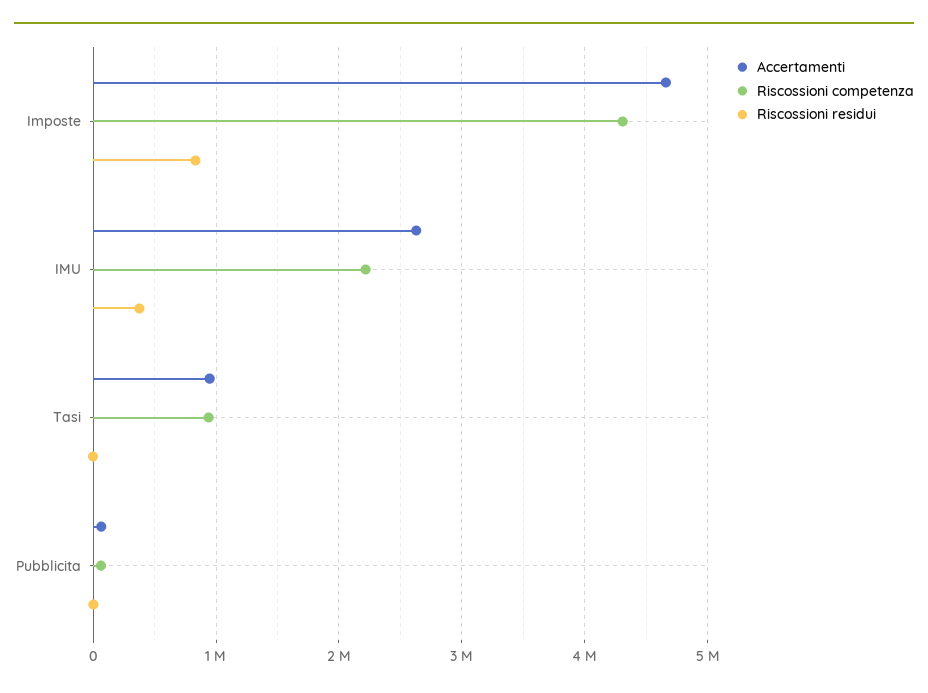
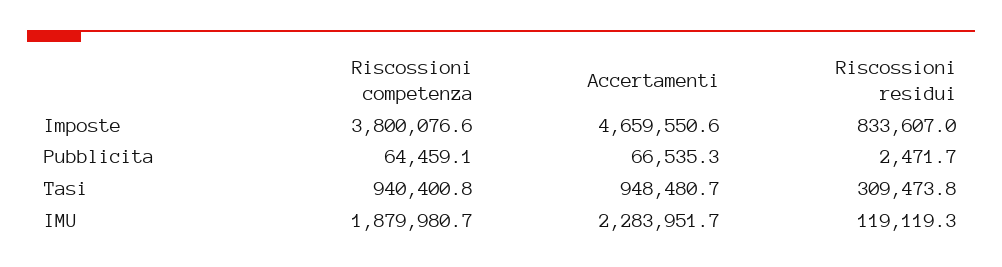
Riscossioni competenza, Imposte: 4300000 -> 3800076.6
Accertamenti, IMU: 2600000 -> 2283951.7
Riscossioni competenza, IMU: 2200000 -> 1879980.7
Riscossioni residui, IMU: 400000 -> 119119.3
Riscossioni residui, Tasi: 0 -> 309473.8

